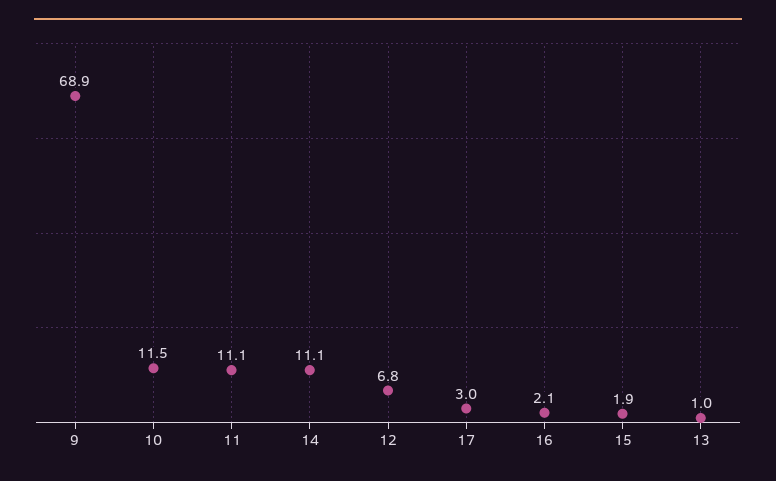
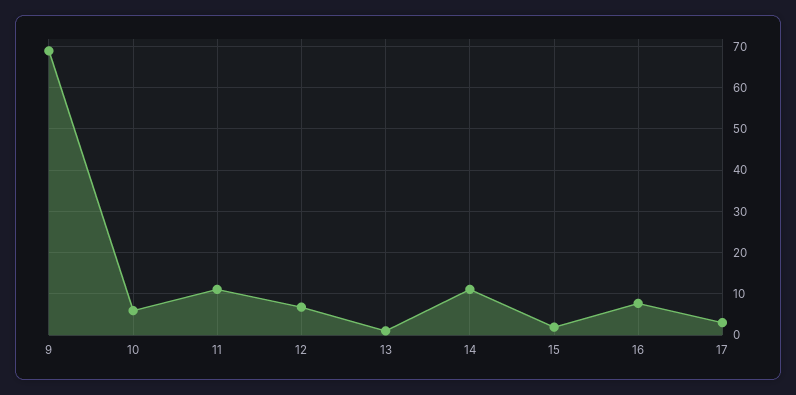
10: 11.5 -> 6
16: 2.1 -> 8

